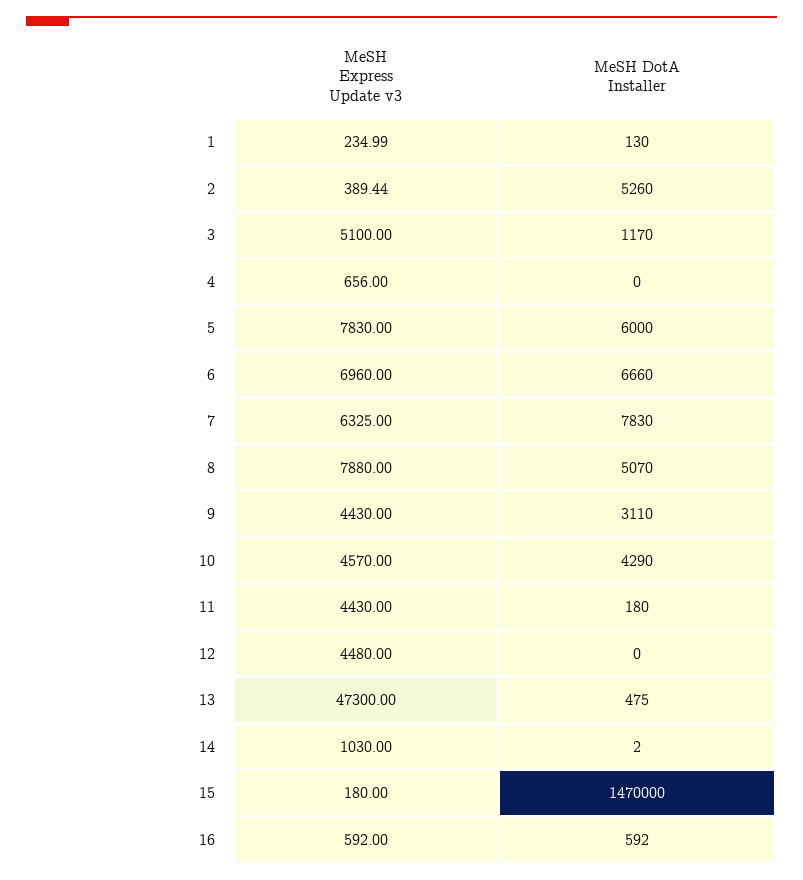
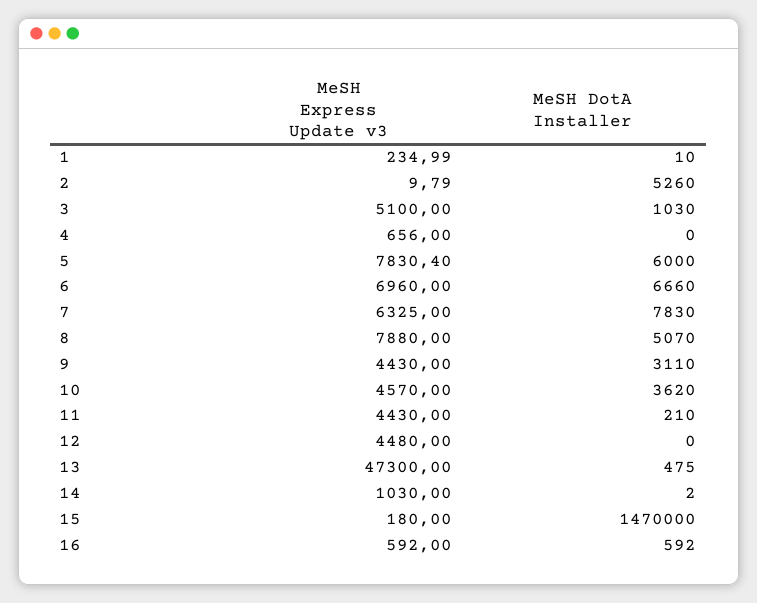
MeSH DotA Installer, 1: 130 -> 10
MeSH Express Update v3, 2: 389.44 -> 9.79
MeSH DotA Installer, 3: 1170 -> 1030
MeSH Express Update v3, 5: 7830 -> 7830.4
MeSH DotA Installer, 10: 4290 -> 3620
MeSH DotA Installer, 11: 180 -> 210

